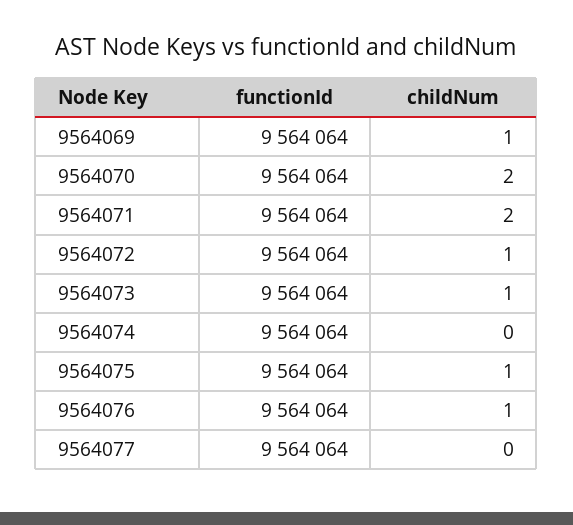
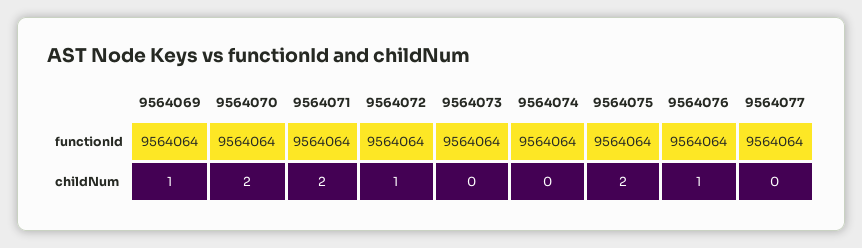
childNum, 9564073: 1 -> 0
childNum, 9564075: 1 -> 2

